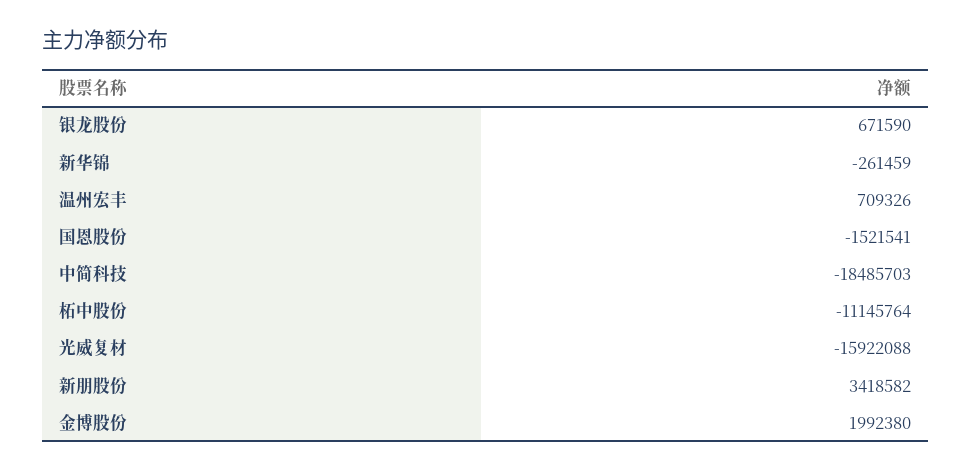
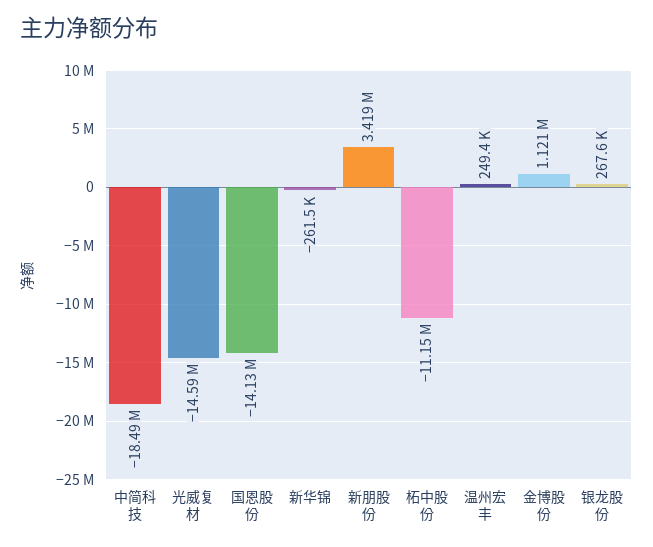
银龙股份: 671590 -> 267600
温州宏丰: 709326 -> 249400
国恩股份: -1521541 -> -14130000
光威复材: -15922088 -> -14590000
金博股份: 1992380 -> 1121000

